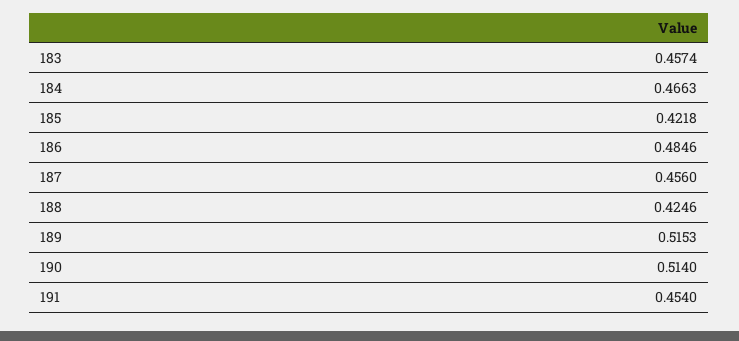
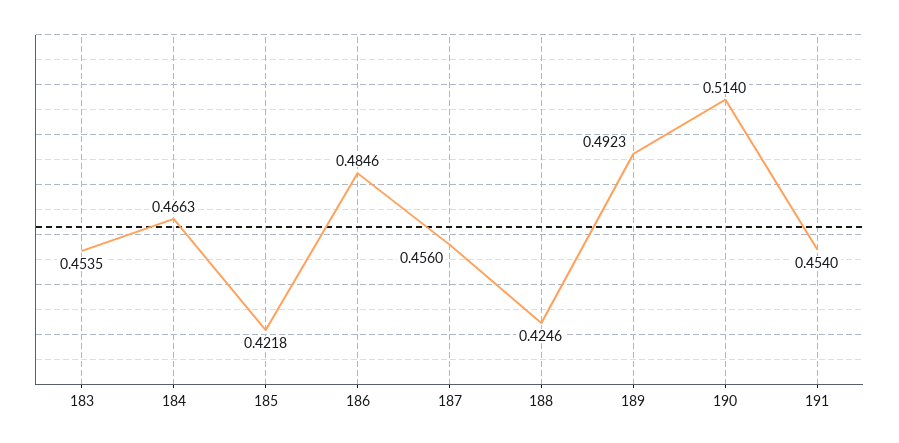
183: 0.4574 -> 0.4535
189: 0.5153 -> 0.4923

